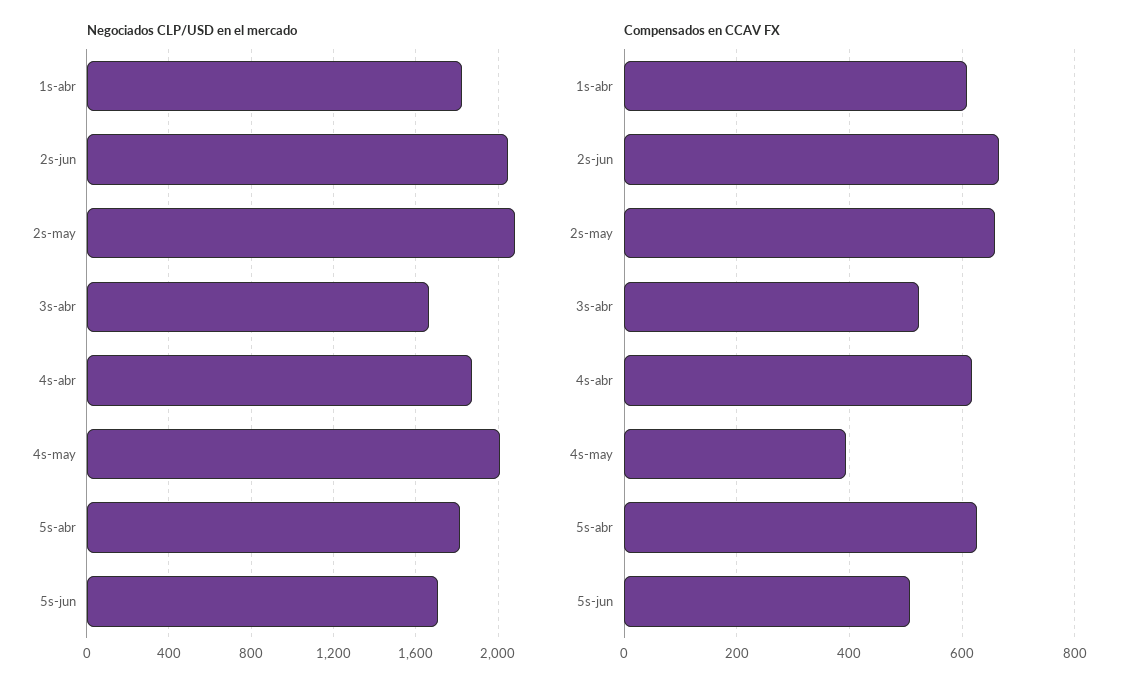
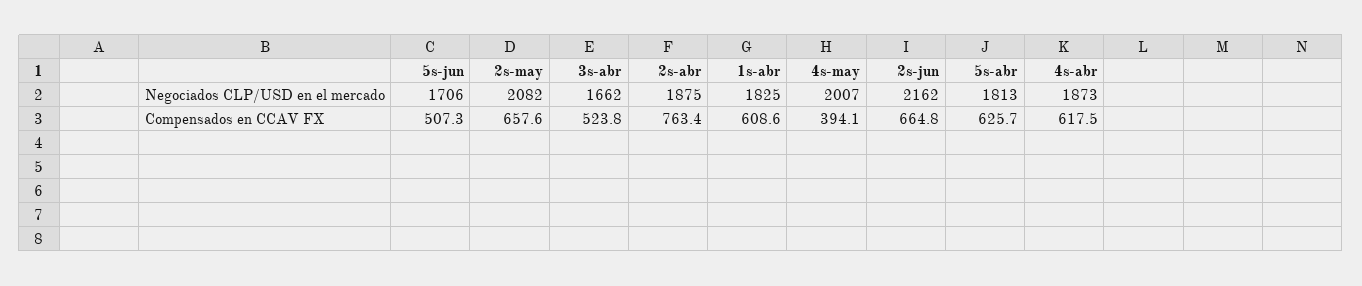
Negociados CLP/USD en el mercado, 2s-jun: 2050 -> 2162
Negociados CLP/USD en el mercado, 2s-abr: none -> 1875
Compensados en CCAV FX, 2s-abr: none -> 763.4

